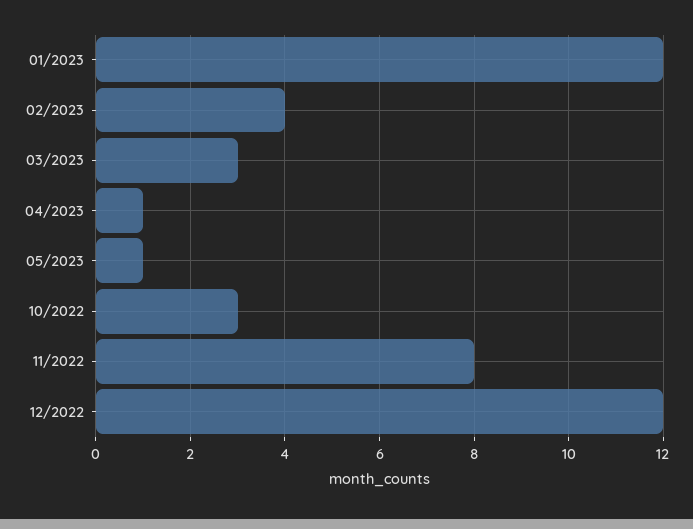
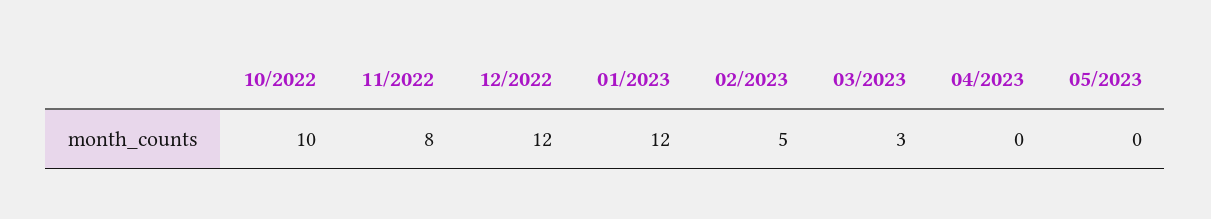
02/2023: 4 -> 5
04/2023: 1 -> 0
05/2023: 1 -> 0
10/2022: 3 -> 10

